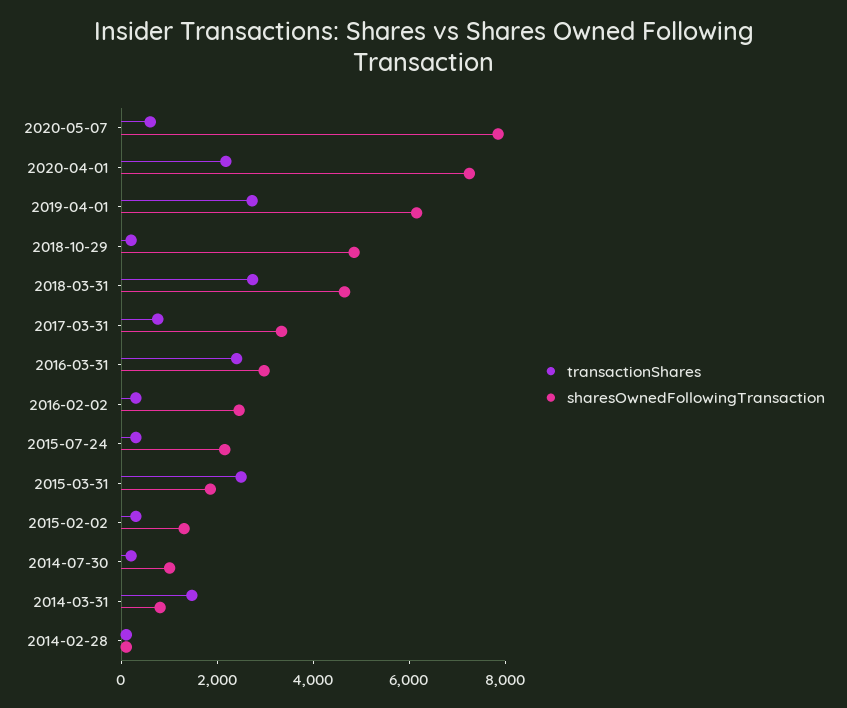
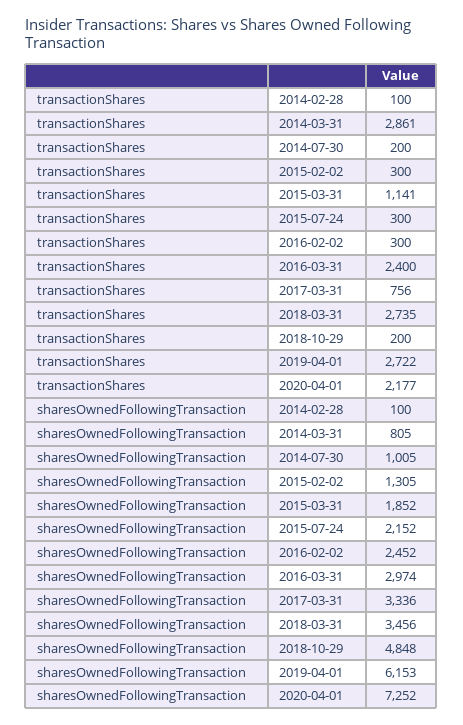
transactionShares, 2020-05-07: 500 -> none
sharesOwnedFollowingTransaction, 2020-05-07: 8000 -> none
sharesOwnedFollowingTransaction, 2018-03-31: 4500 -> 3456
transactionShares, 2015-03-31: 2500 -> 1141
transactionShares, 2014-03-31: 1500 -> 2861

